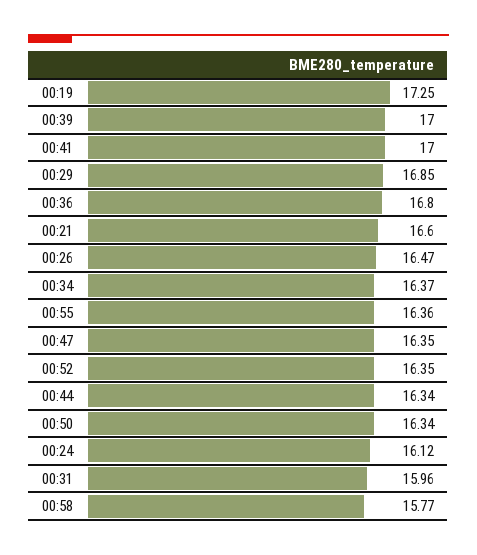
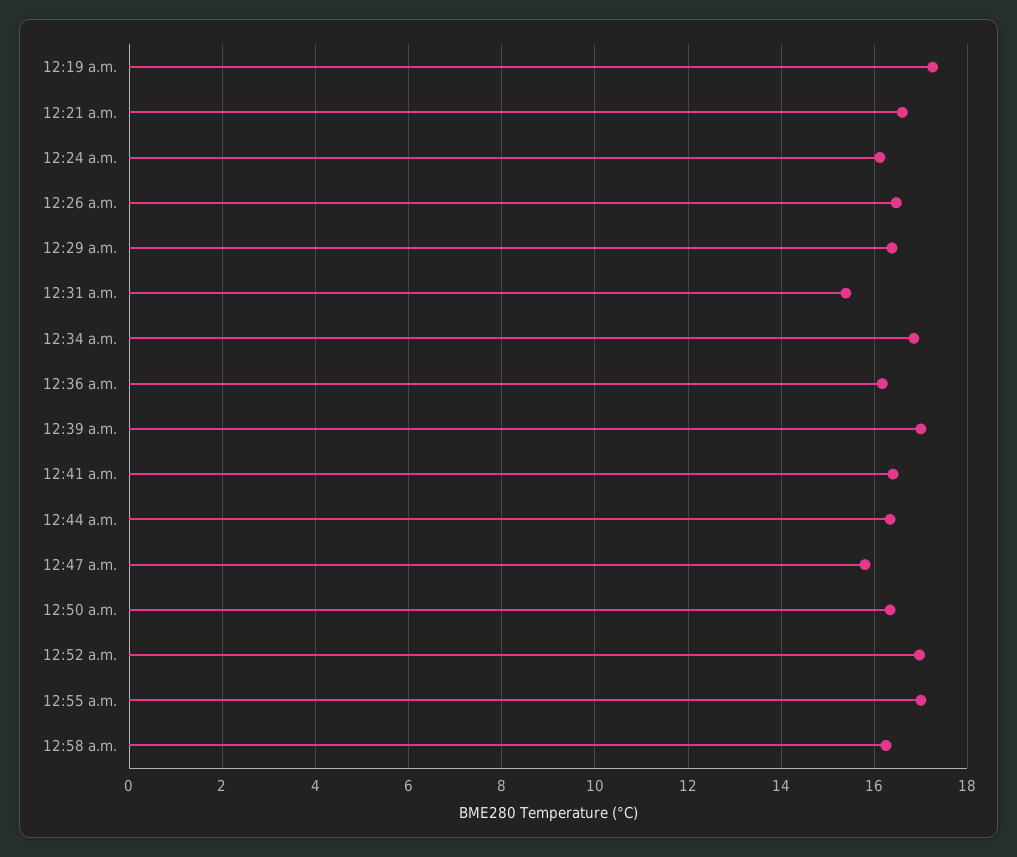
00:41: 17 -> 16.4
00:29: 16.85 -> 16.4
00:36: 16.8 -> 16.2
00:34: 16.37 -> 16.8
00:55: 16.36 -> 17
00:47: 16.35 -> 15.8
00:52: 16.35 -> 17
00:31: 15.96 -> 15.4
00:58: 15.77 -> 16.2

